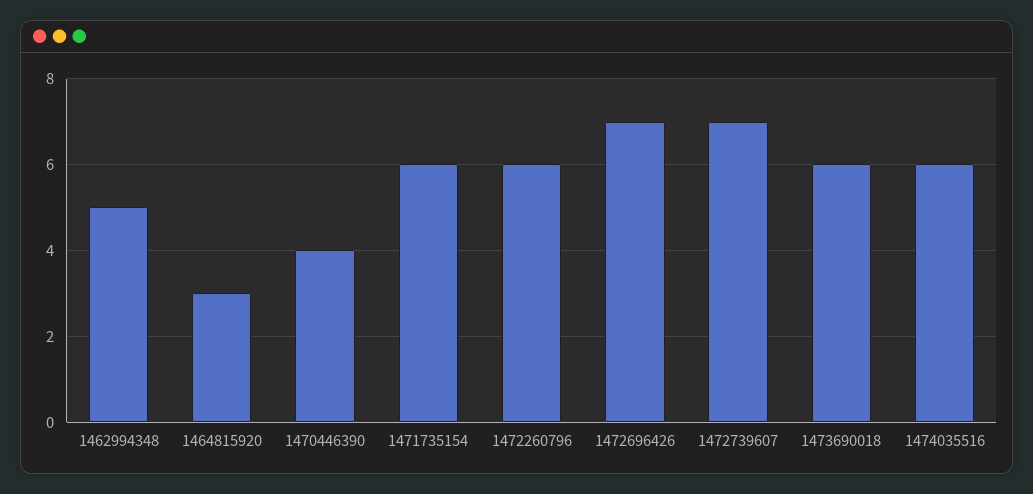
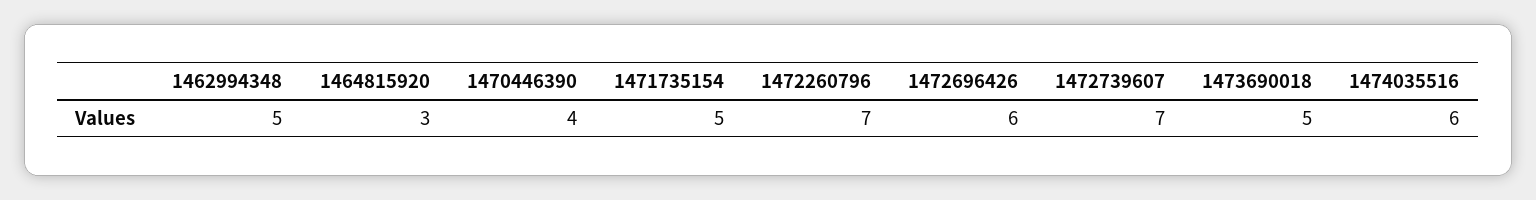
1471735154: 6 -> 5
1472260796: 6 -> 7
1472696426: 7 -> 6
1473690018: 6 -> 5

